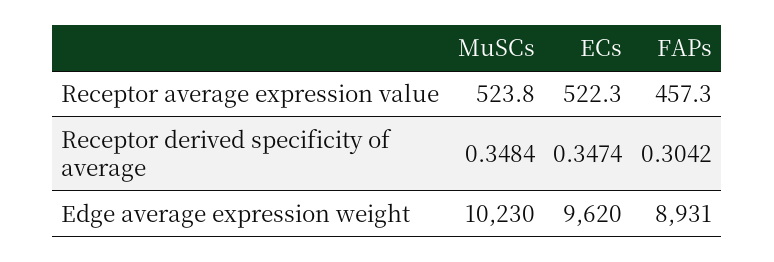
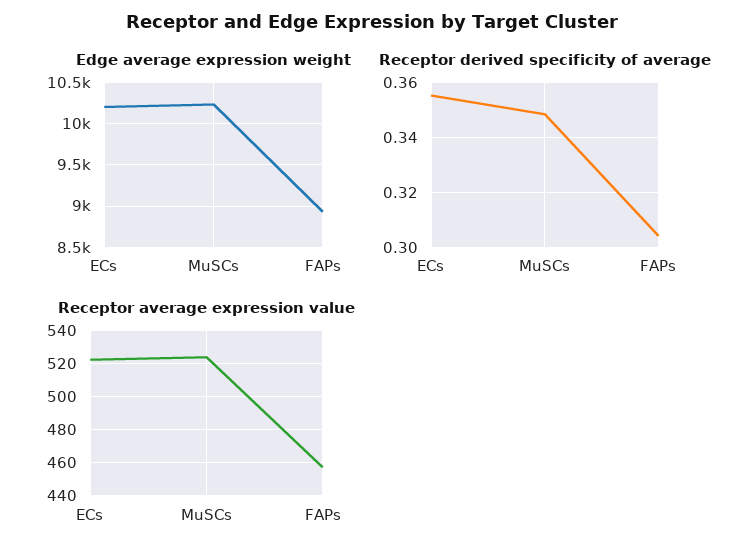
Receptor derived specificity of average, ECs: 0.3474 -> 0.355
Edge average expression weight, ECs: 9620 -> 10200

